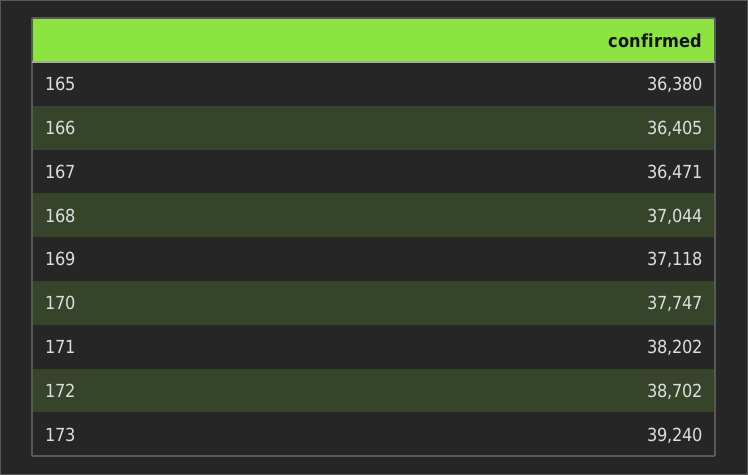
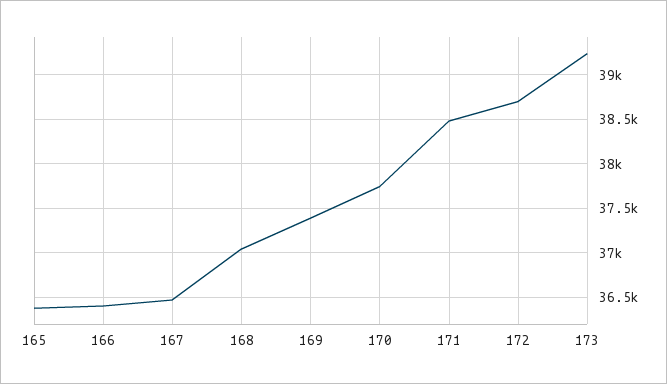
169: 37118 -> 37400
171: 38202 -> 38500

